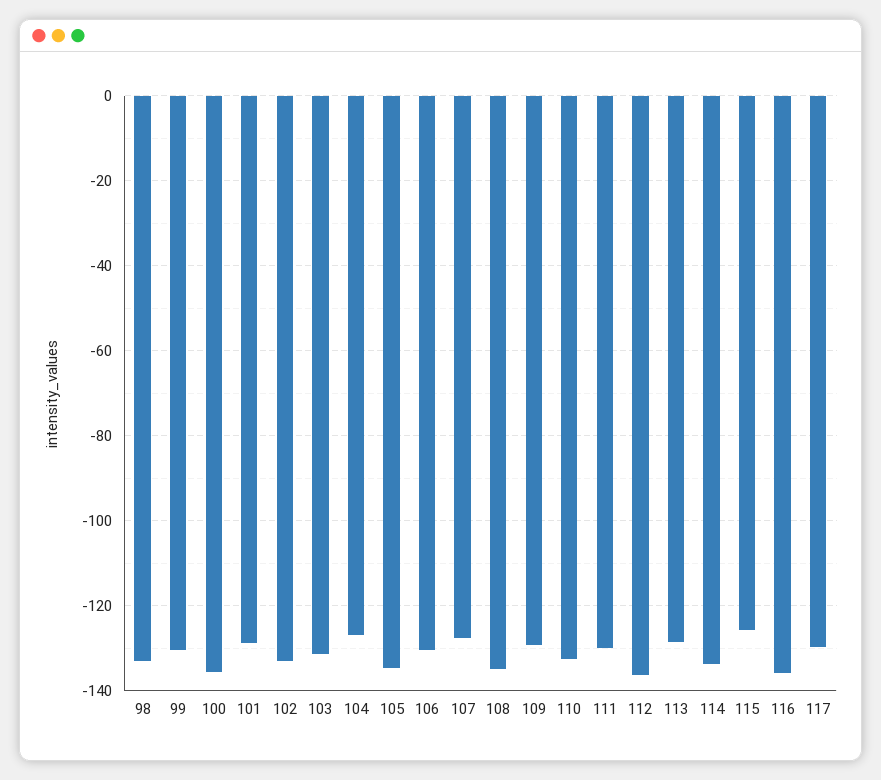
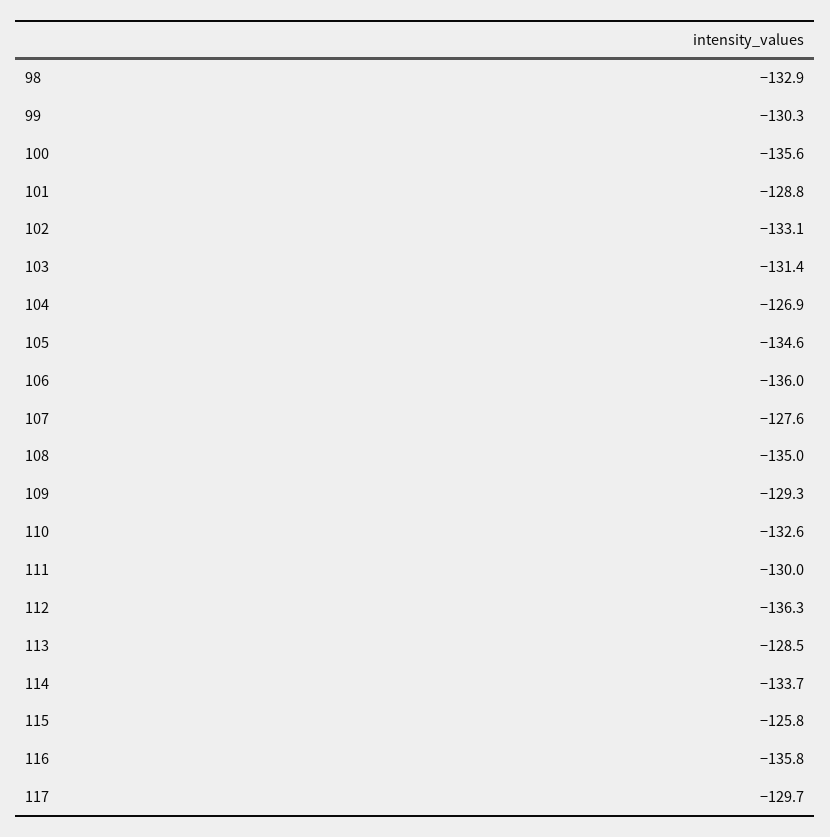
106: -130 -> -136

